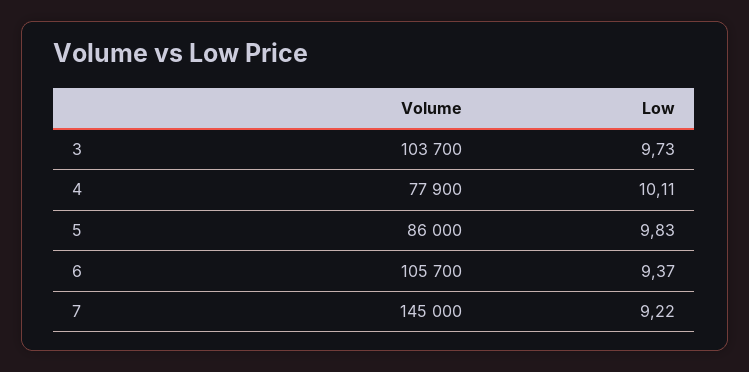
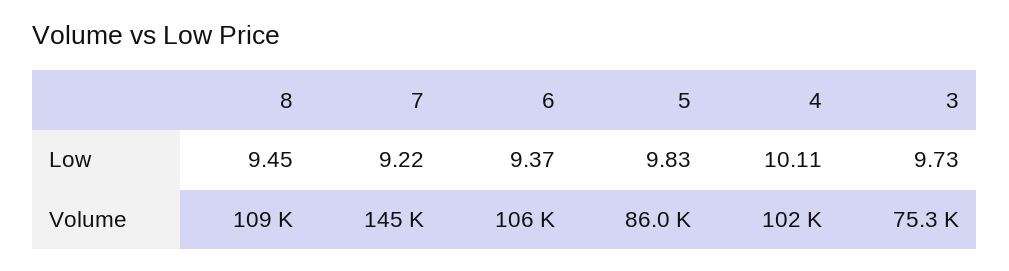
Volume, 3: 103700 -> 75300
Volume, 4: 77900 -> 102000
Low, 8: none -> 9.45
Volume, 8: none -> 109000

